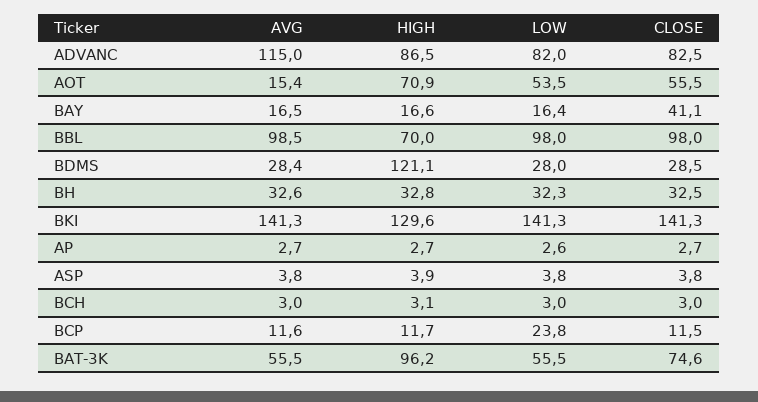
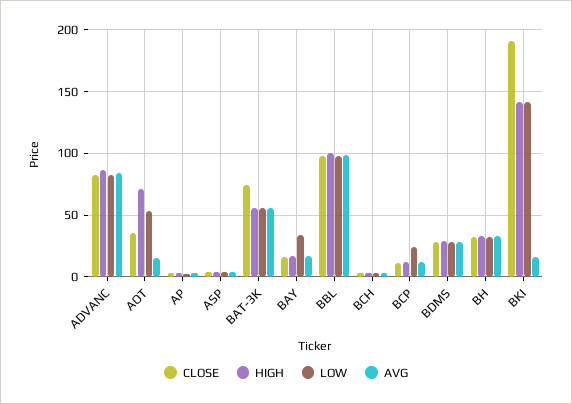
AVG, ADVANC: 115 -> 85
CLOSE, AOT: 55.5 -> 35
LOW, BAY: 16.4 -> 35
CLOSE, BAY: 41.1 -> 15
HIGH, BBL: 70 -> 100
HIGH, BDMS: 121.1 -> 30
AVG, BKI: 141.3 -> 15
HIGH, BKI: 129.6 -> 140
CLOSE, BKI: 141.3 -> 190
HIGH, BAT-3K: 96.2 -> 55

